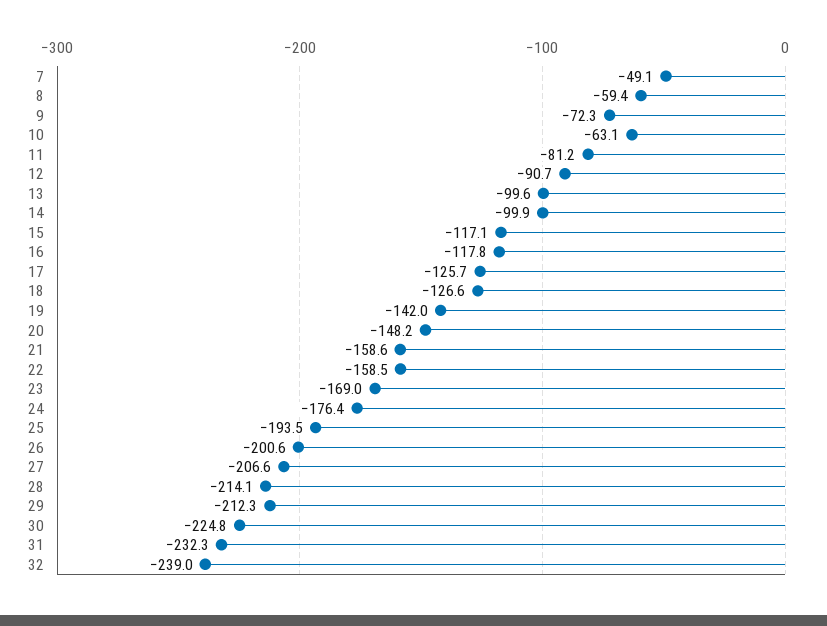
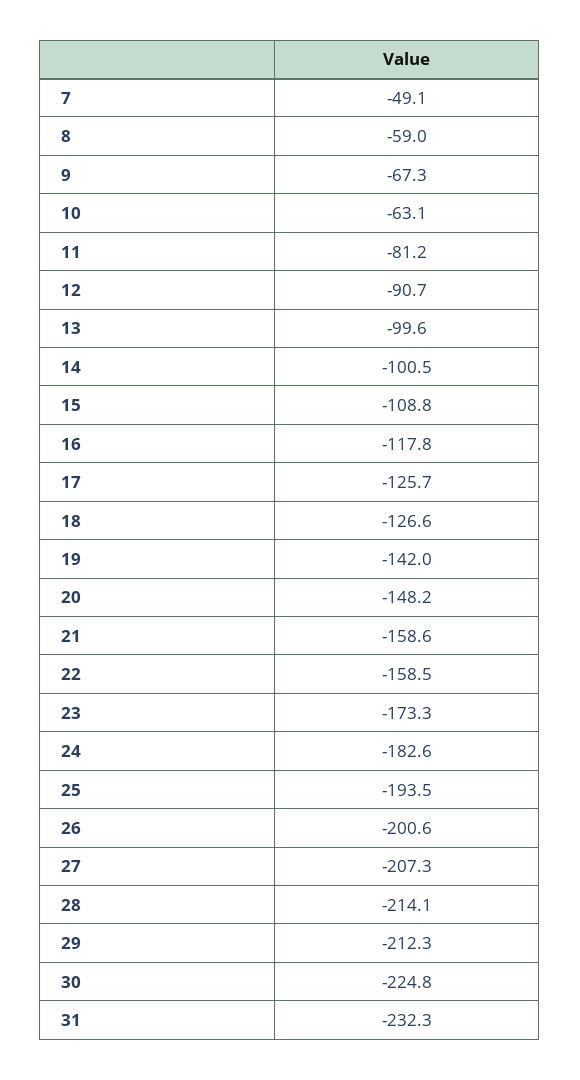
8: -59.4 -> -59
9: -72.3 -> -67.3
14: -99.9 -> -100.5
15: -117.1 -> -108.8
23: -169 -> -173.3
24: -176.4 -> -182.6
27: -206.6 -> -207.3
32: -239 -> none

